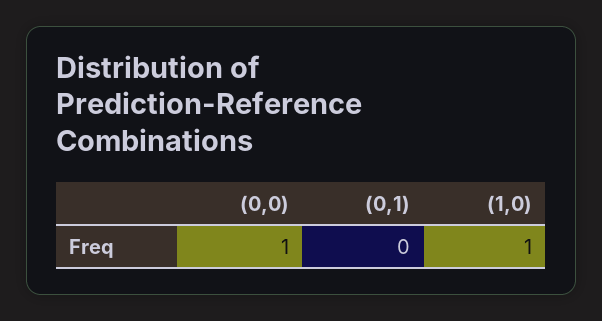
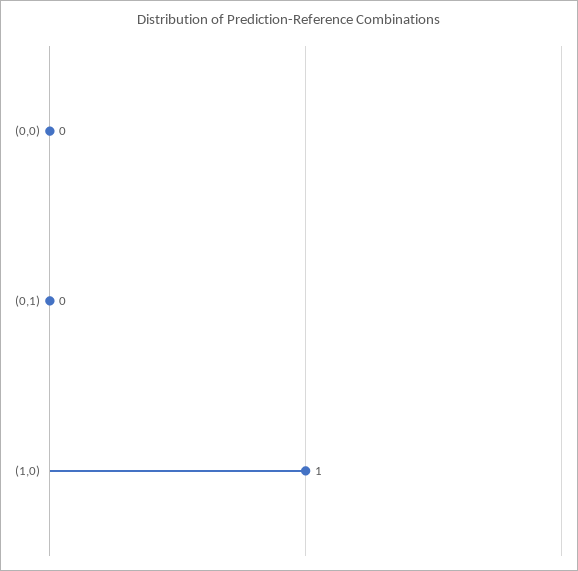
(0,0): 1 -> 0

